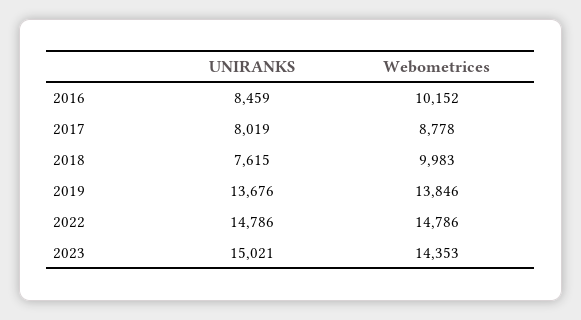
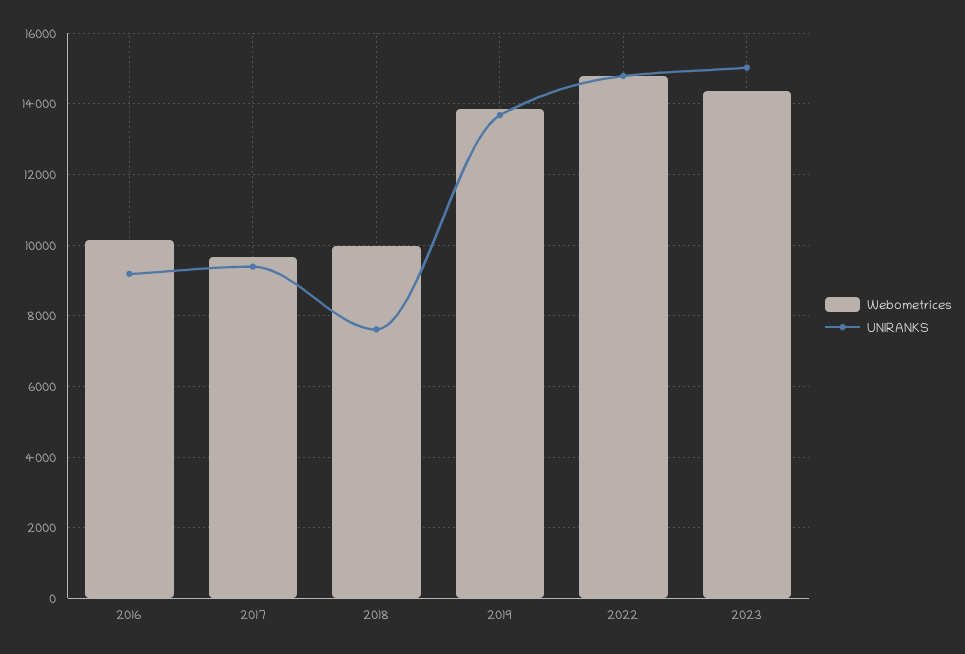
UNIRANKS, 2016: 8459 -> 9200
UNIRANKS, 2017: 8019 -> 9400
Webometrices, 2017: 8778 -> 9600

